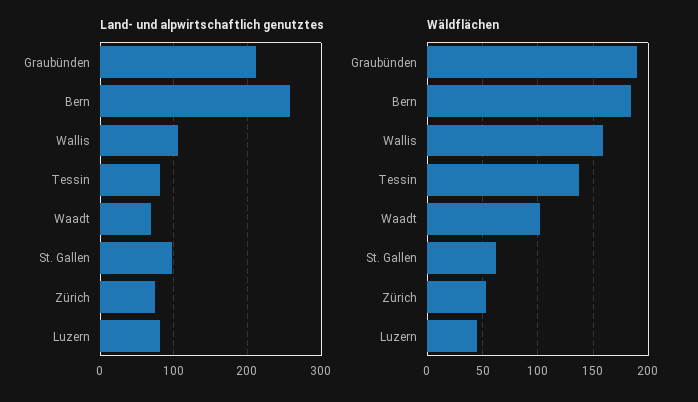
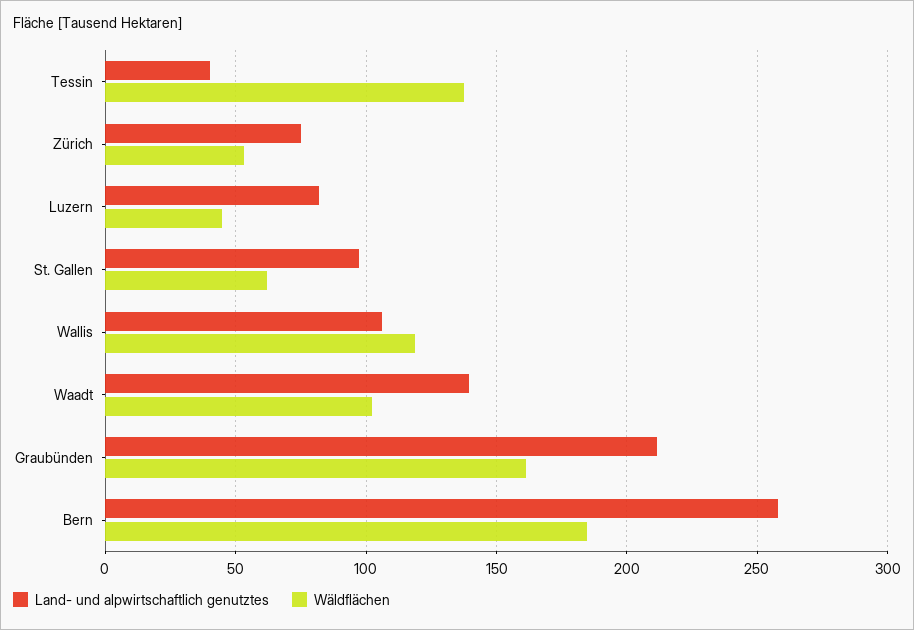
Land- und alpwirtschaftlich genutztes, Tessin: 80 -> 40
Land- und alpwirtschaftlich genutztes, Waadt: 70 -> 140
Wäldflächen, Graubünden: 190 -> 160
Wäldflächen, Wallis: 160 -> 120

